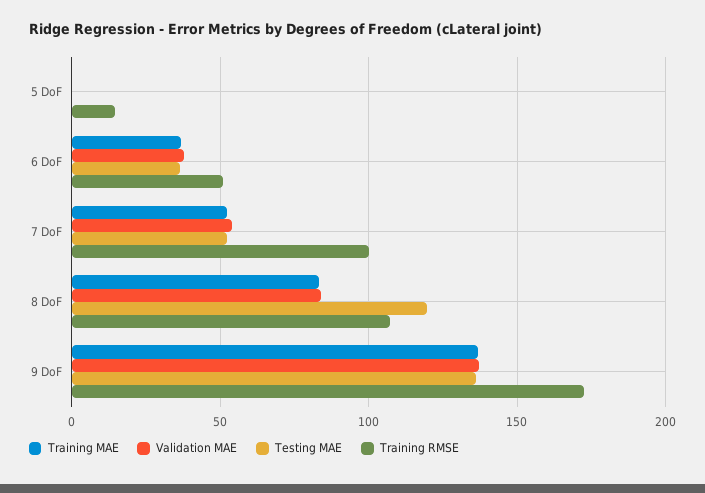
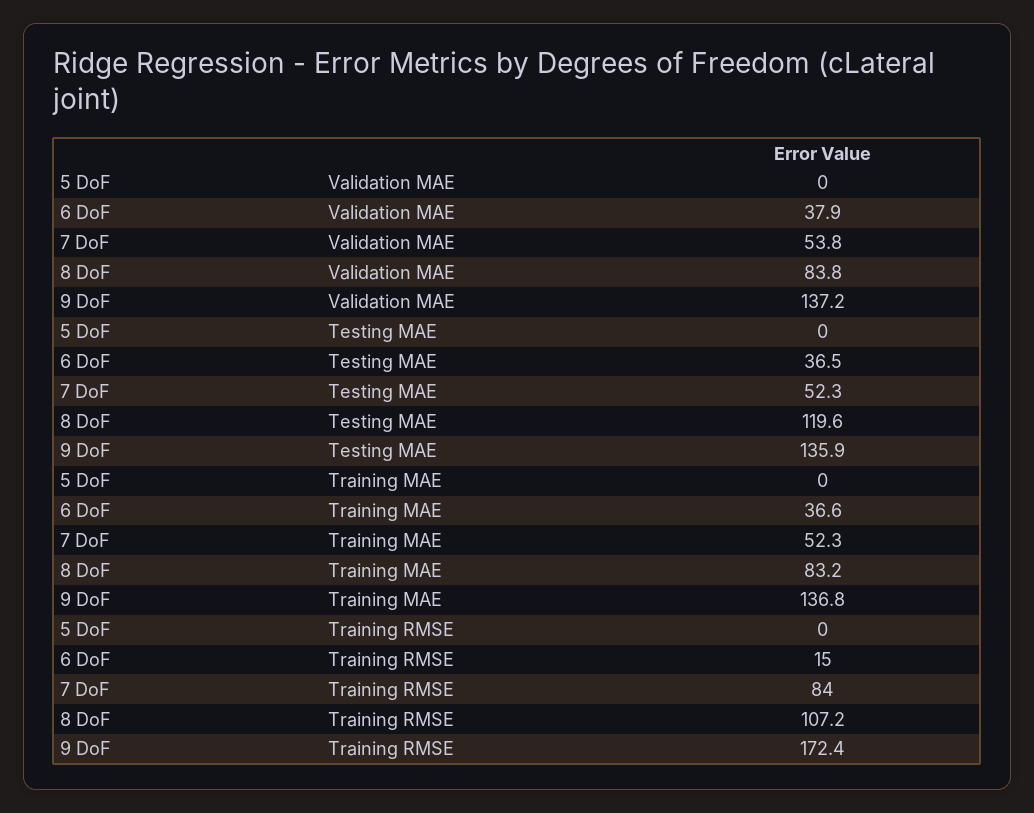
Training RMSE, 5 DoF: 15 -> 0
Training RMSE, 6 DoF: 50 -> 15
Training RMSE, 7 DoF: 100 -> 84

